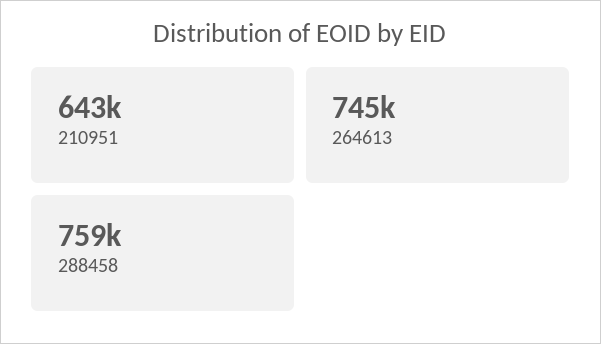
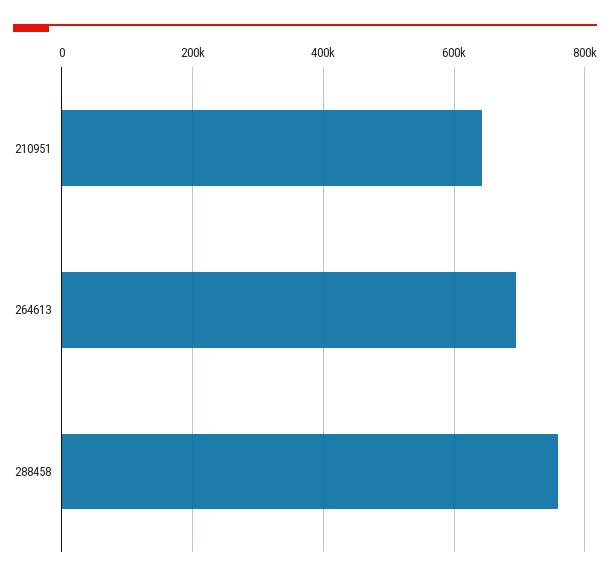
264613: 745000 -> 700000

